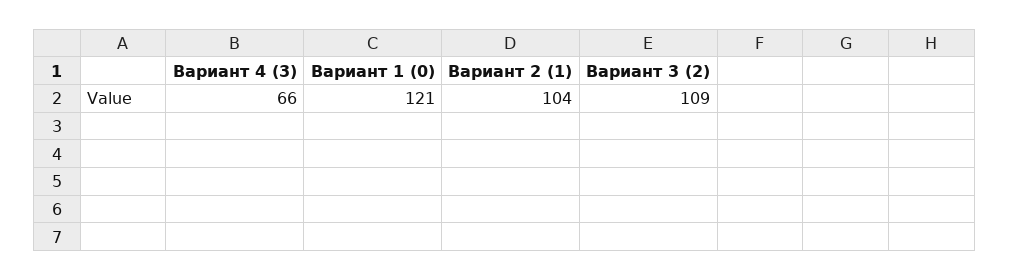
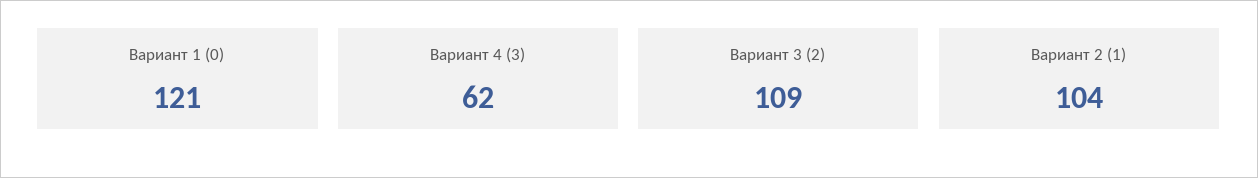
Вариант 4 (3): 66 -> 62

